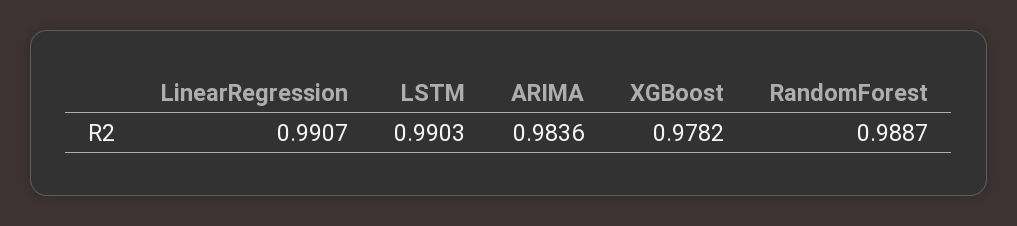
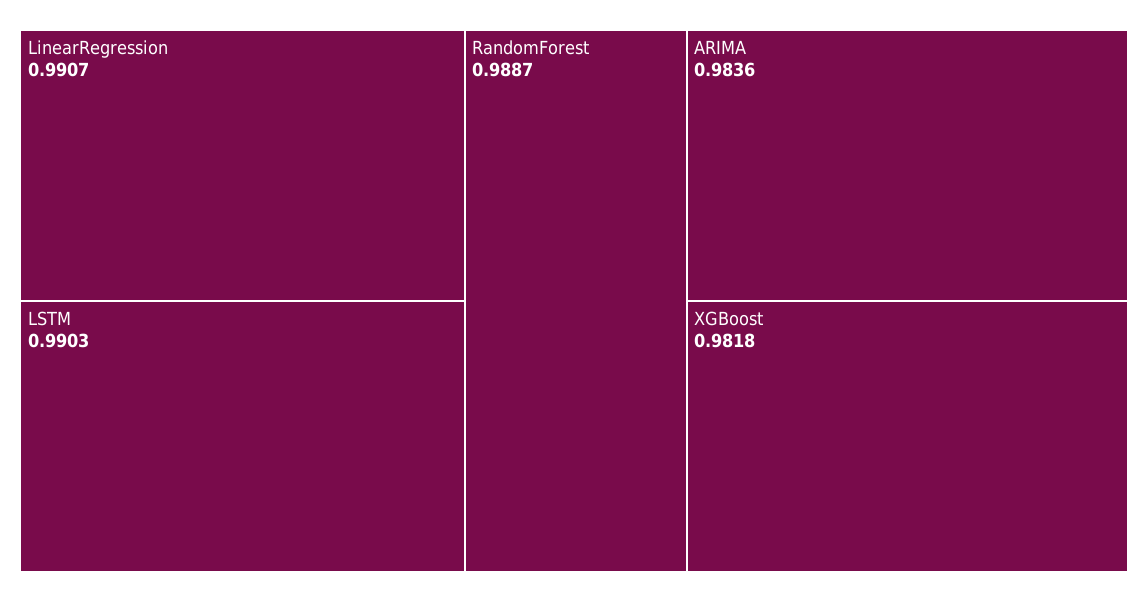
XGBoost: 0.9782 -> 0.9818

